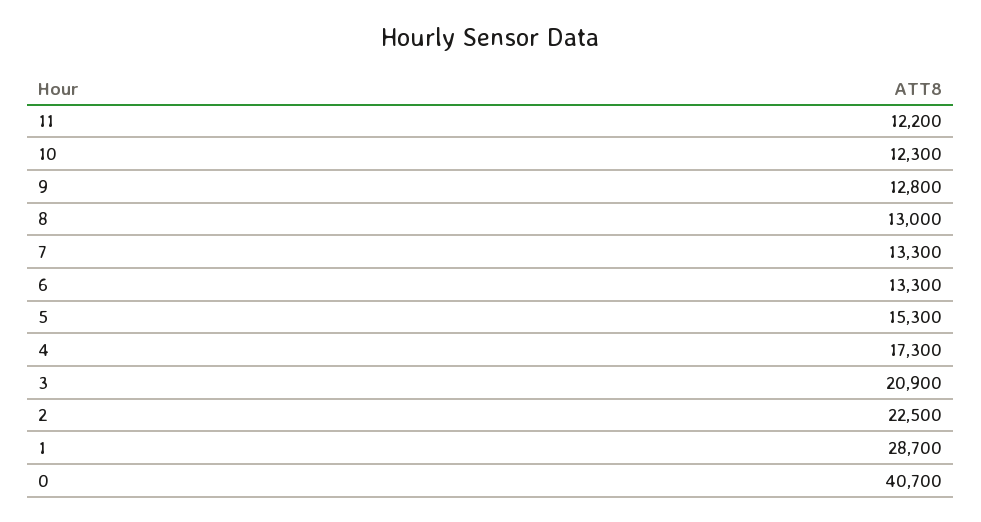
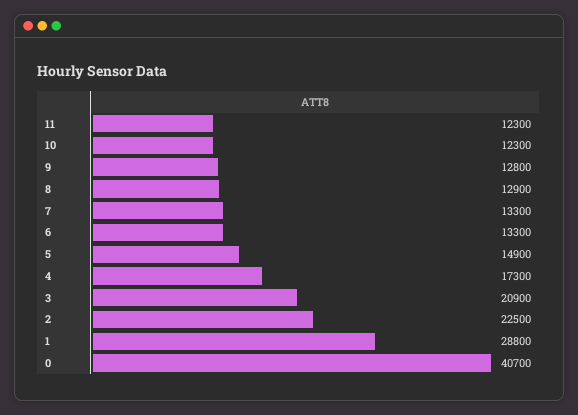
11: 12200 -> 12300
8: 13000 -> 12900
5: 15300 -> 14900
1: 28700 -> 28800

